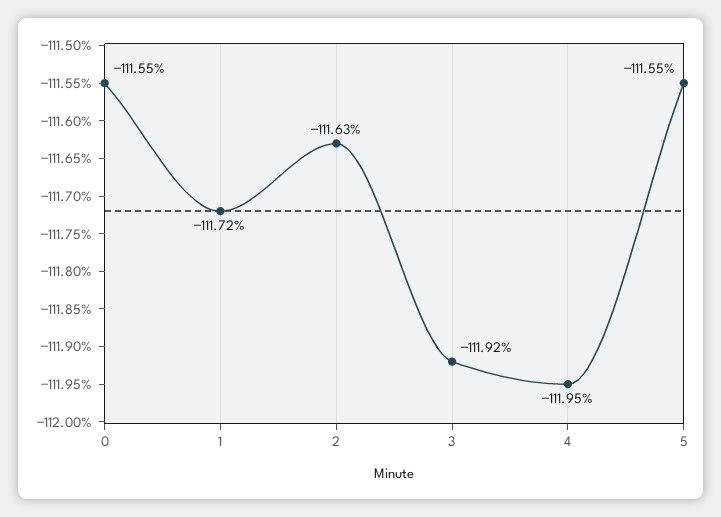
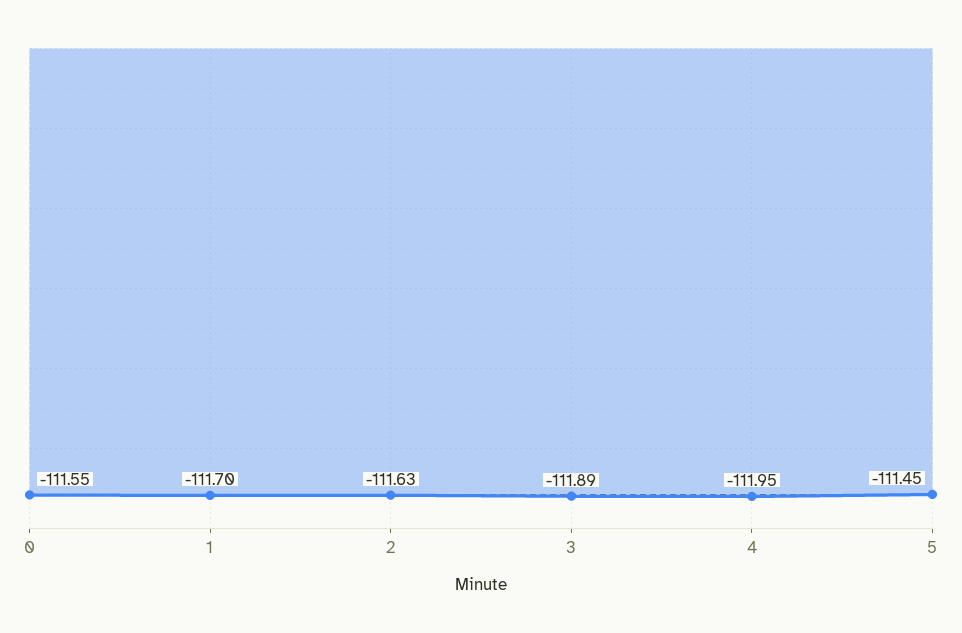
1: -111.72 -> -111.7
3: -111.92 -> -111.89
5: -111.55 -> -111.45

